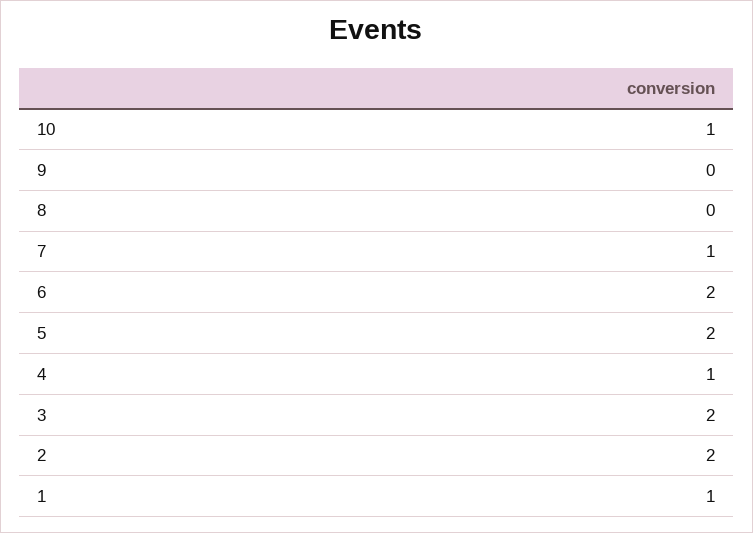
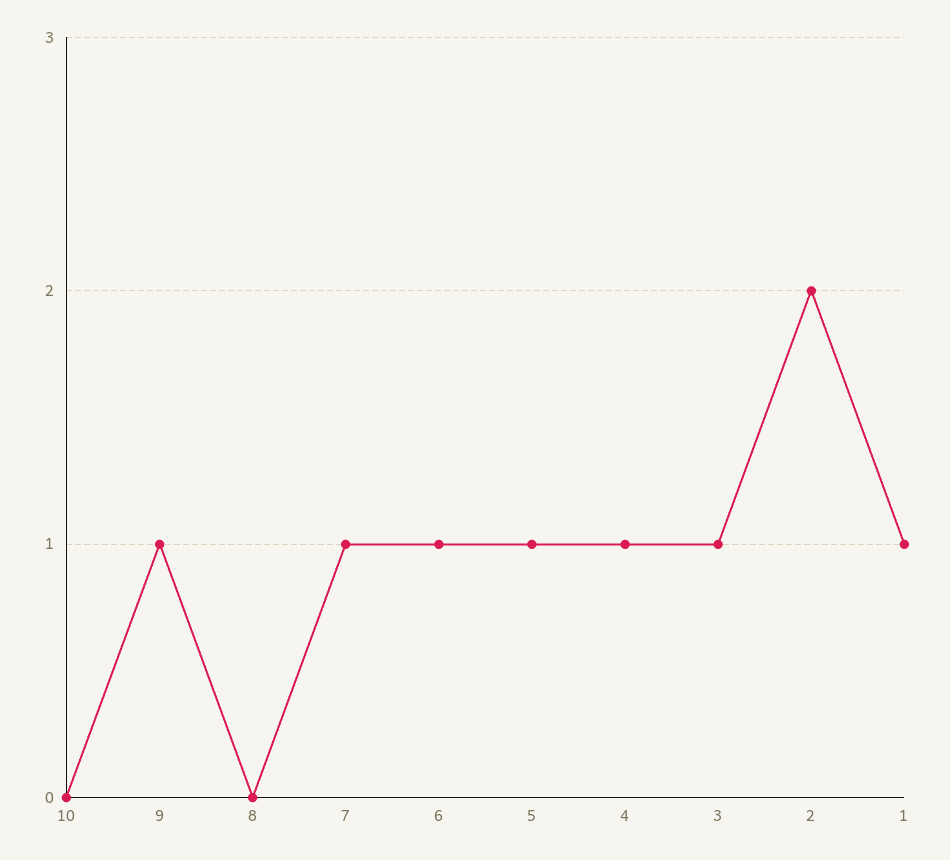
10: 1 -> 0
9: 0 -> 1
6: 2 -> 1
5: 2 -> 1
3: 2 -> 1

